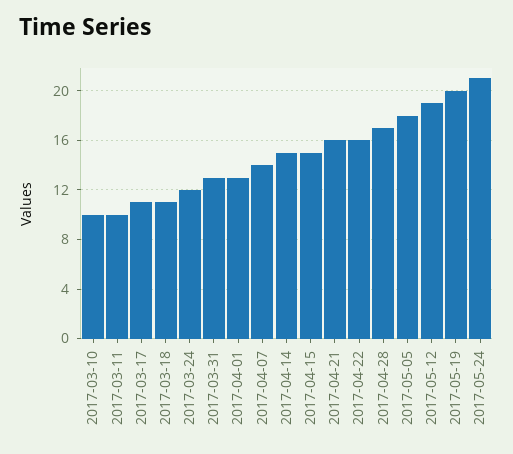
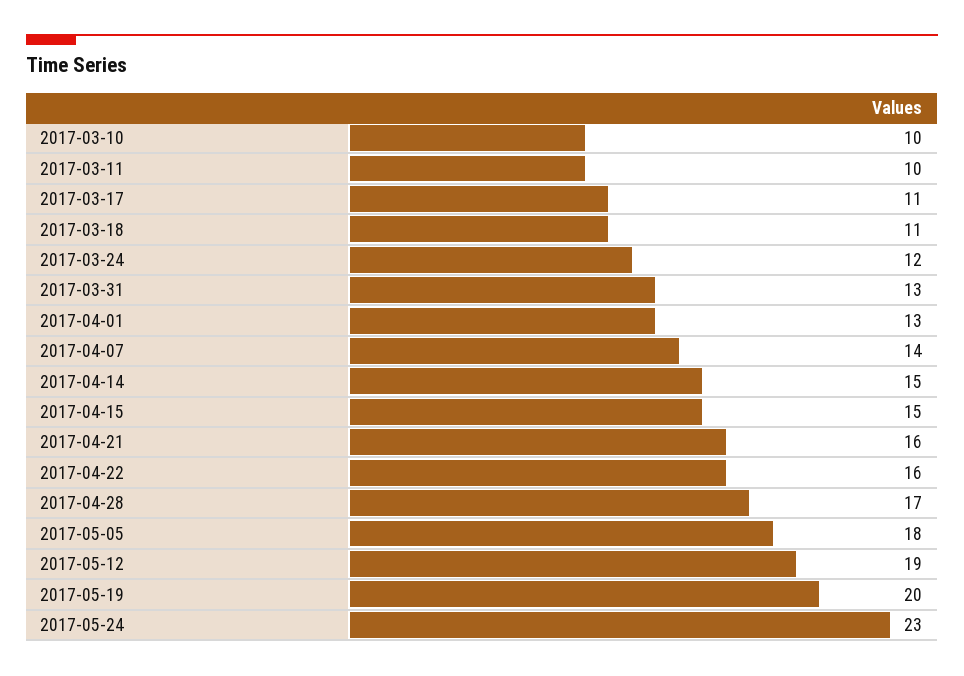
2017-05-24: 21 -> 23

